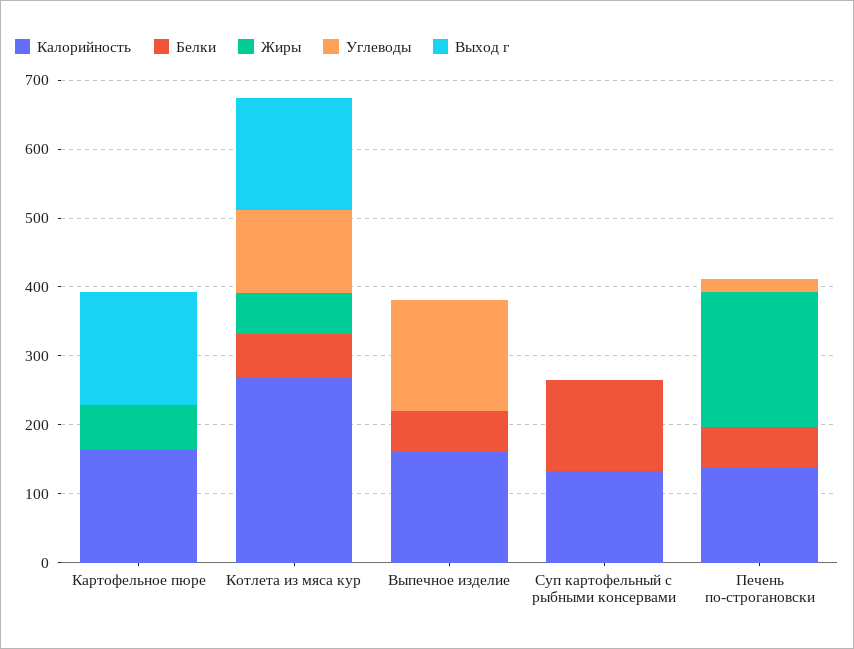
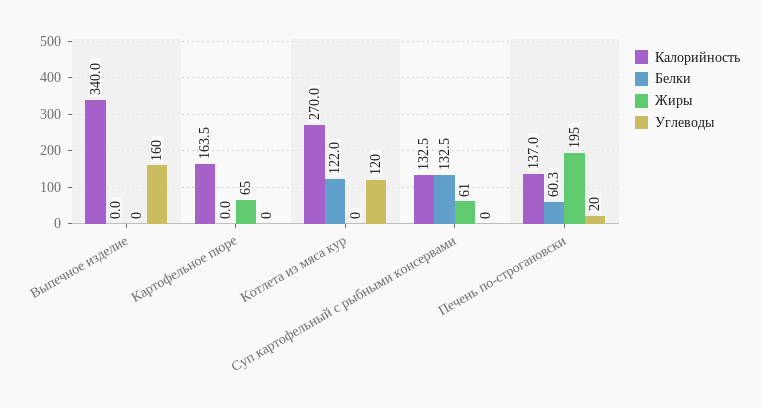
Выход г, Картофельное пюре: 160 -> none
Белки, Котлета из мяса кур: 60 -> 122
Жиры, Котлета из мяса кур: 60 -> 0
Выход г, Котлета из мяса кур: 160 -> none
Калорийность, Выпечное изделие: 160 -> 340
Белки, Выпечное изделие: 60 -> 0
Выход г, Выпечное изделие: 0 -> none
Жиры, Суп картофельный с рыбными консервами: 0 -> 61
Выход г, Суп картофельный с рыбными консервами: 0 -> none
Выход г, Печень по-строгановски: 0 -> none

